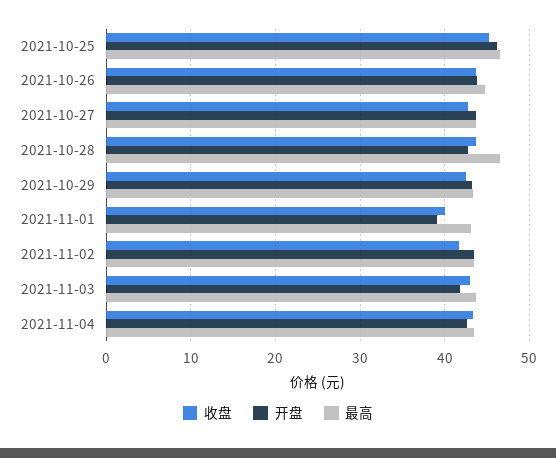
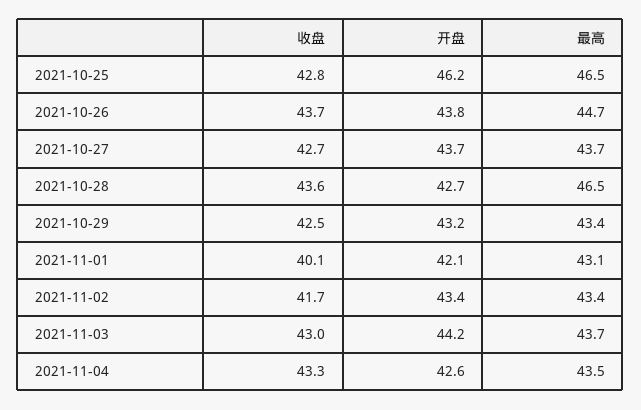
收盘, 2021-10-25: 45 -> 42.8
开盘, 2021-11-01: 39 -> 42.1
开盘, 2021-11-03: 42 -> 44.2

